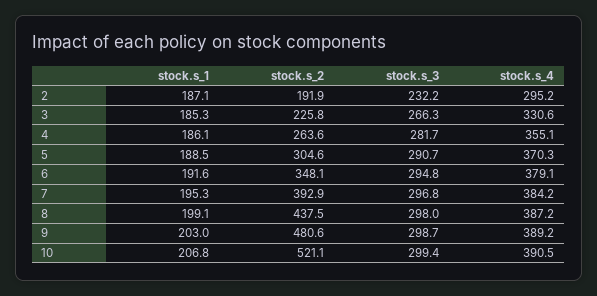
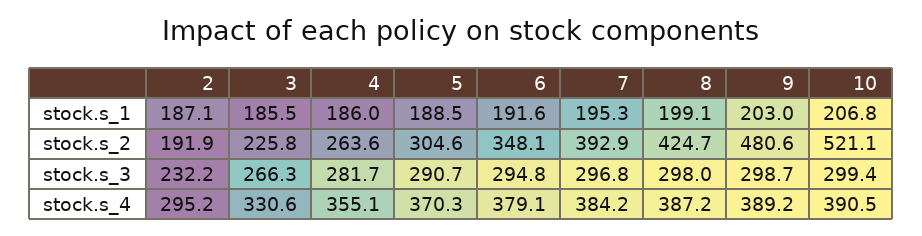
stock.s_1, 3: 185.3 -> 185.5
stock.s_1, 4: 186.1 -> 186
stock.s_2, 8: 437.5 -> 424.7

